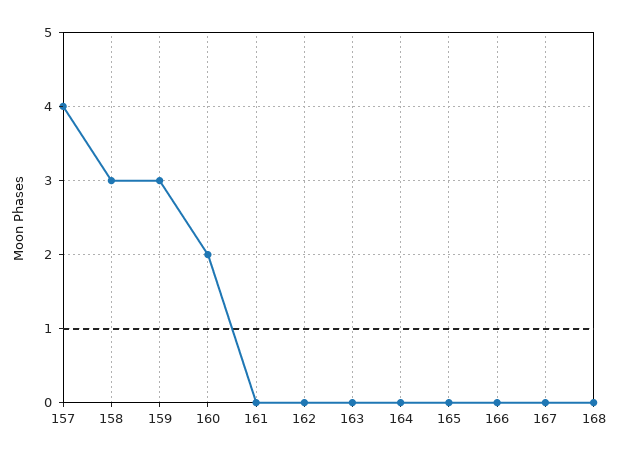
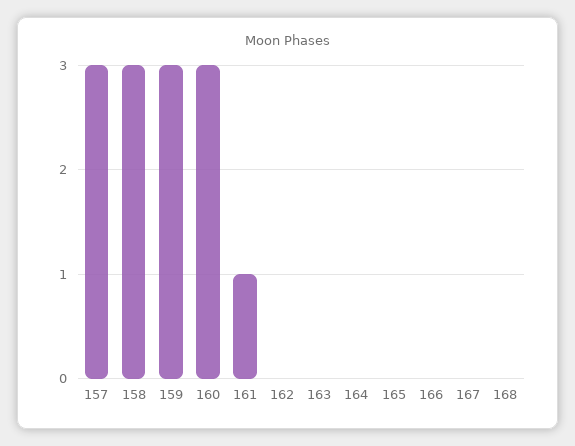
157: 4 -> 3
160: 2 -> 3
161: 0 -> 1

